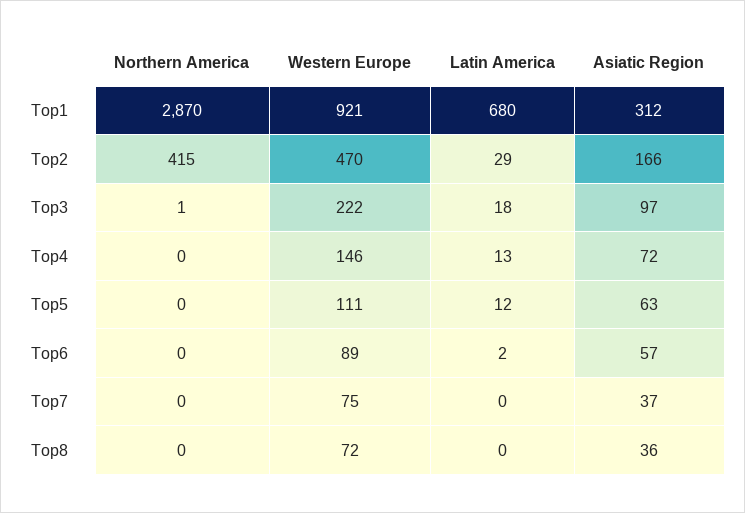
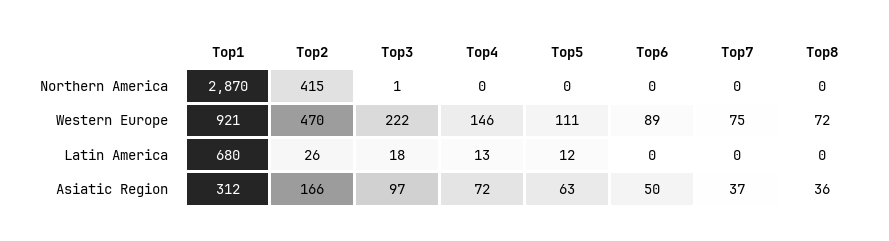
Latin America, Top2: 29 -> 26
Latin America, Top6: 2 -> 0
Asiatic Region, Top6: 57 -> 50

